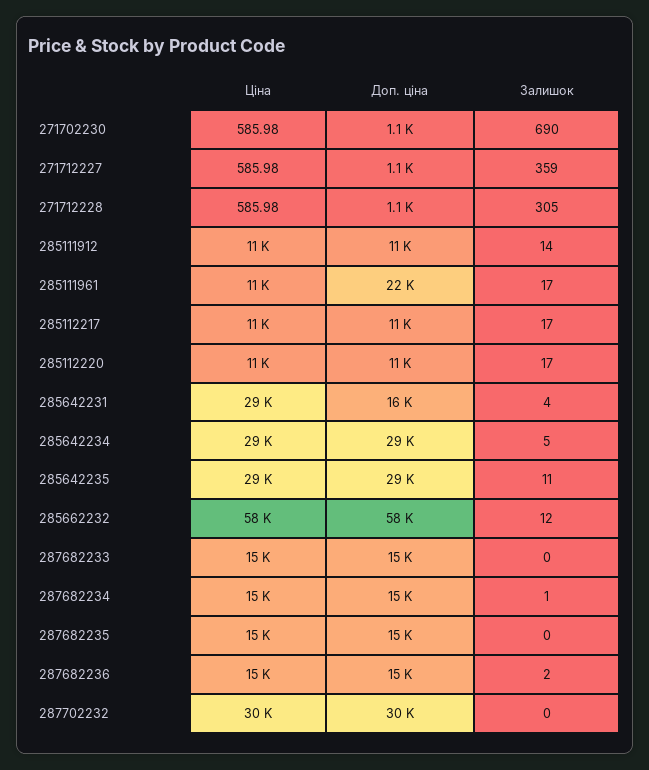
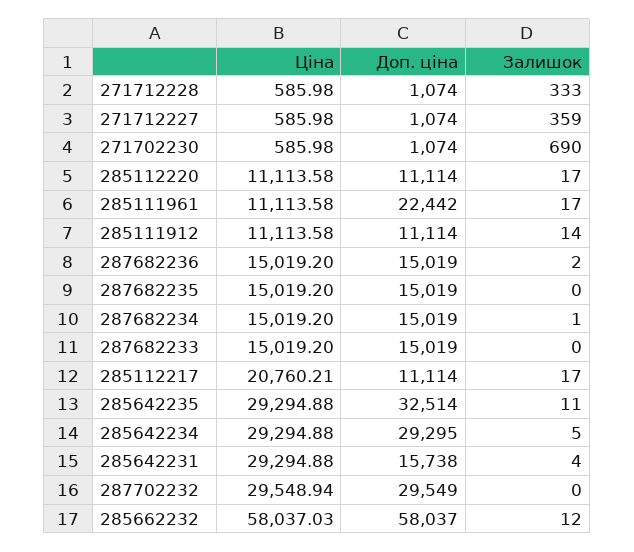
Залишок, 271712228: 305 -> 333
Ціна, 285112217: 11000 -> 20760.21
Доп. ціна, 285642235: 29000 -> 32514

